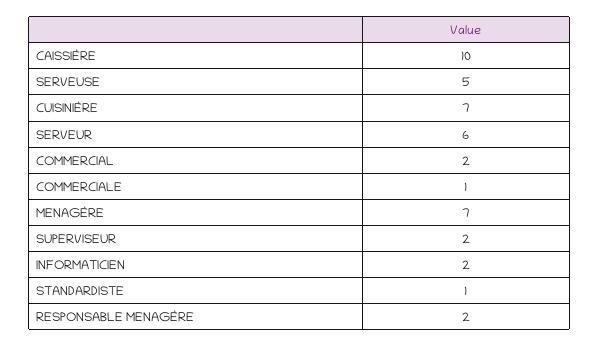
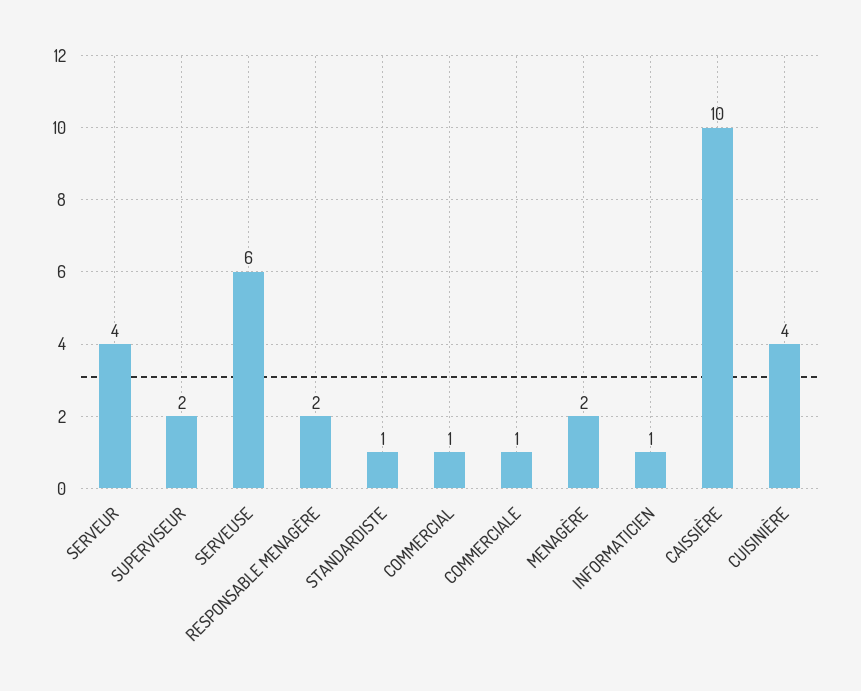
SERVEUSE: 5 -> 6
CUISINIÈRE: 7 -> 4
SERVEUR: 6 -> 4
COMMERCIAL: 2 -> 1
MENAGÈRE: 7 -> 2
INFORMATICIEN: 2 -> 1

